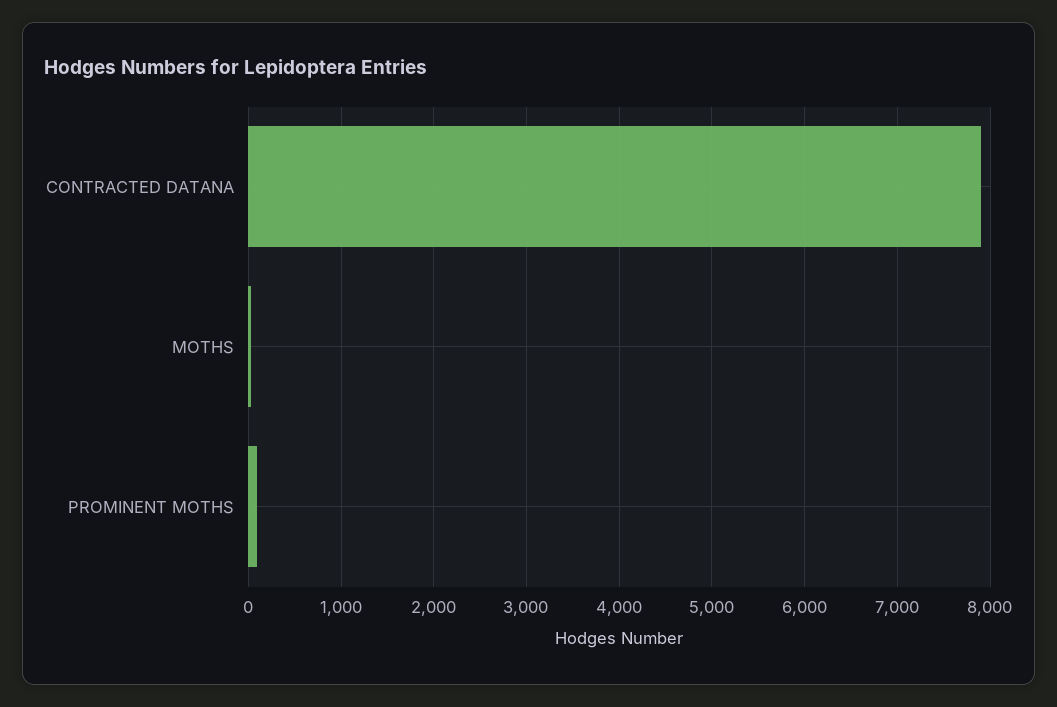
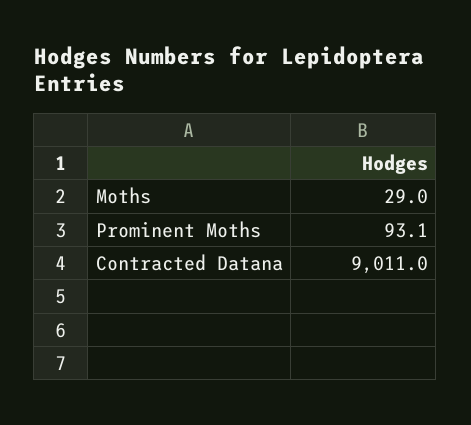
CONTRACTED DATANA: 7900 -> 9011

